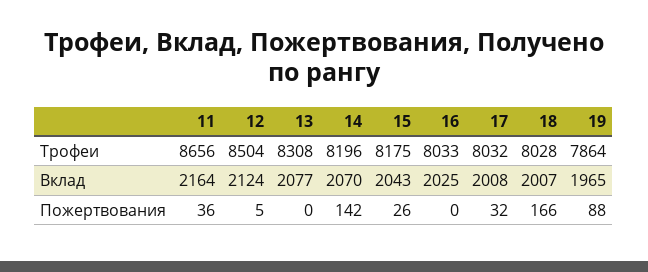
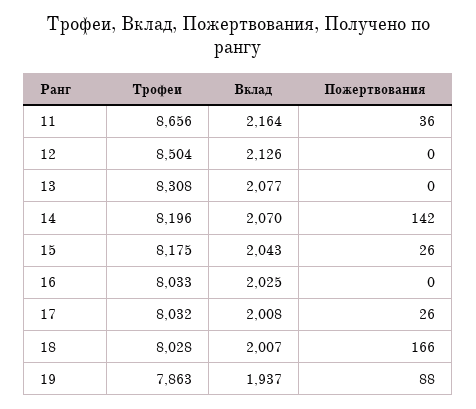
19, Трофеи: 7864 -> 7863
12, Вклад: 2124 -> 2126
19, Вклад: 1965 -> 1937
12, Пожертвования: 5 -> 0
17, Пожертвования: 32 -> 26

